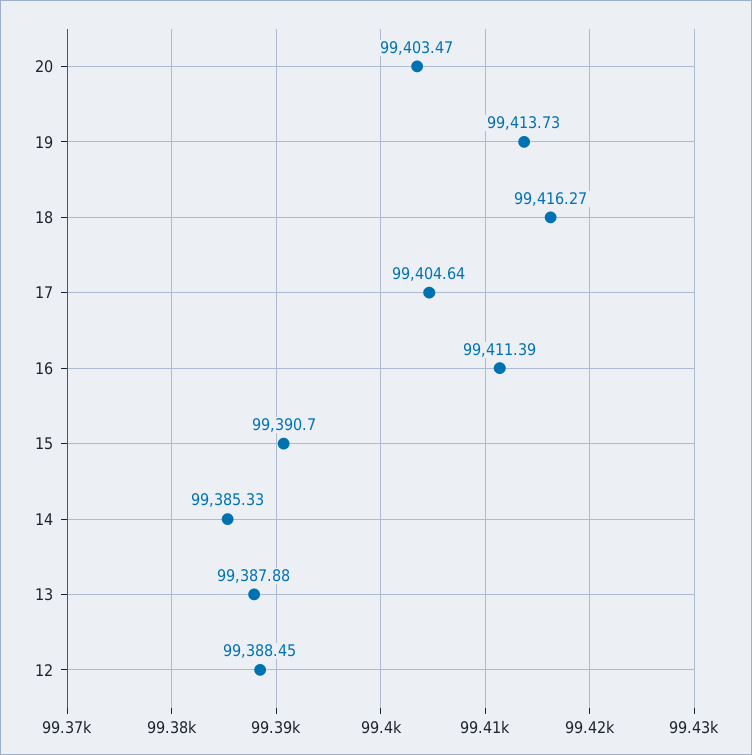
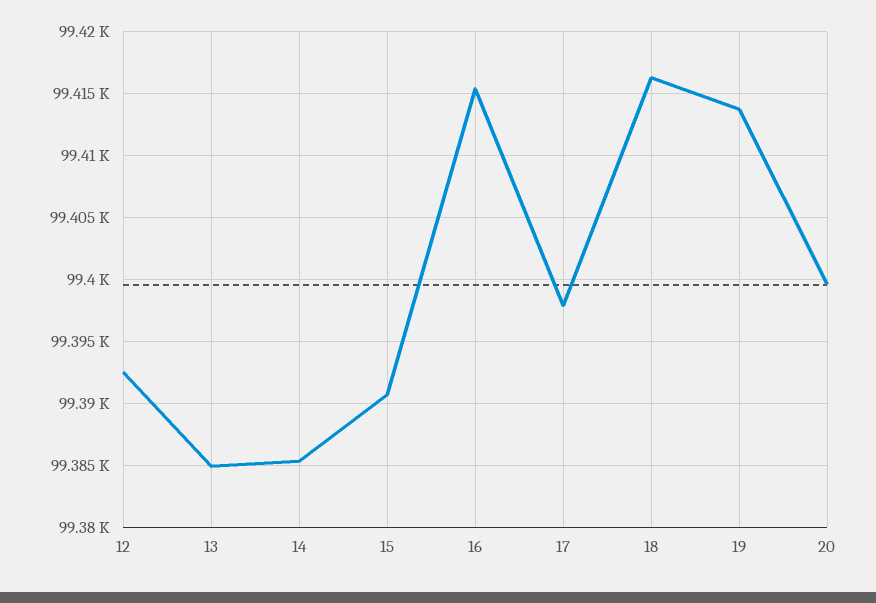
20: 99403.47 -> 99399.5
17: 99404.64 -> 99398
16: 99411.39 -> 99415.5
13: 99387.88 -> 99385
12: 99388.45 -> 99392.5

